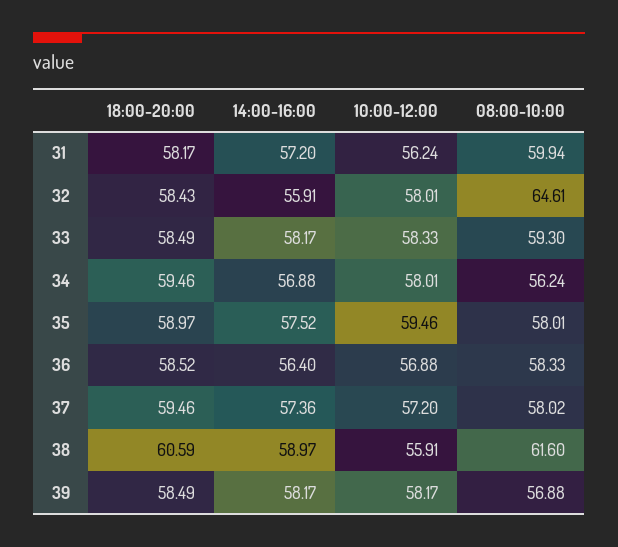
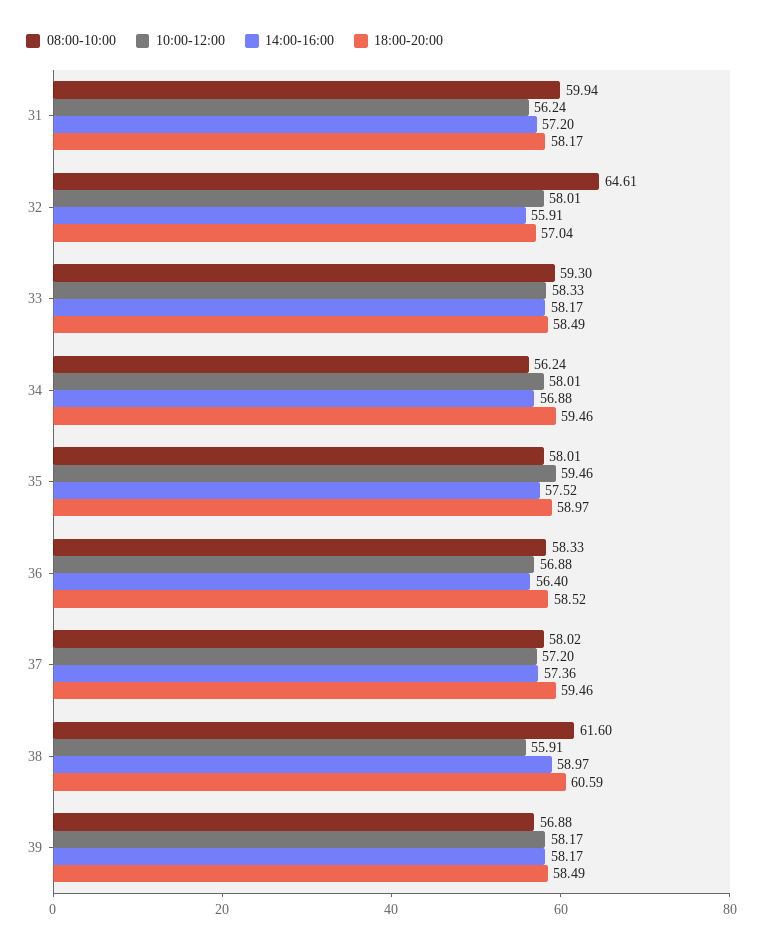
18:00-20:00, 32: 58.43 -> 57.04

